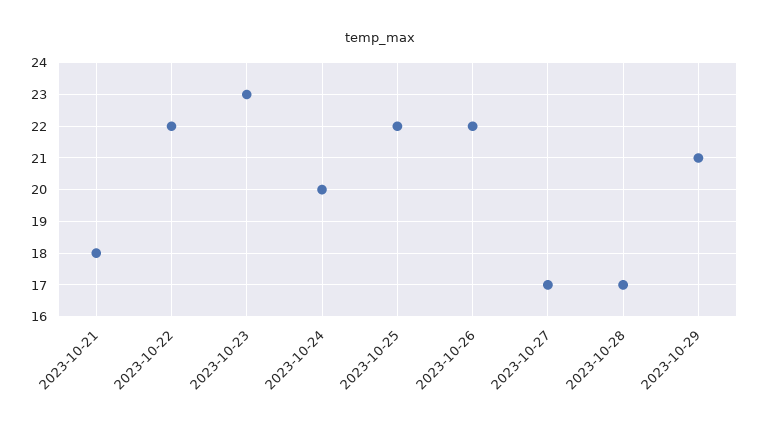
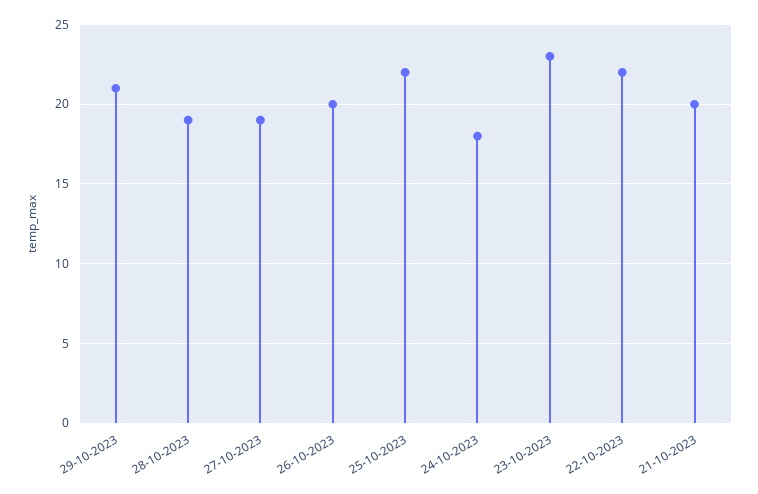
2023-10-21: 18 -> 20
2023-10-24: 20 -> 18
2023-10-26: 22 -> 20
2023-10-27: 17 -> 19
2023-10-28: 17 -> 19

